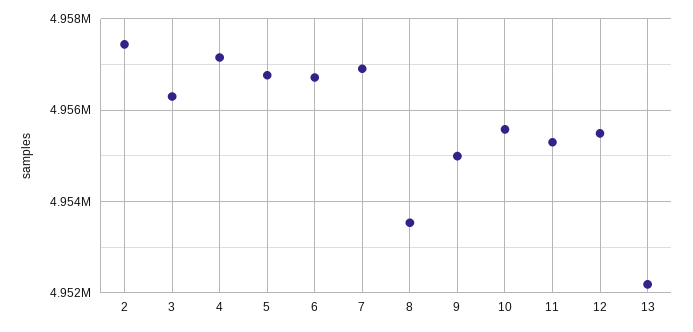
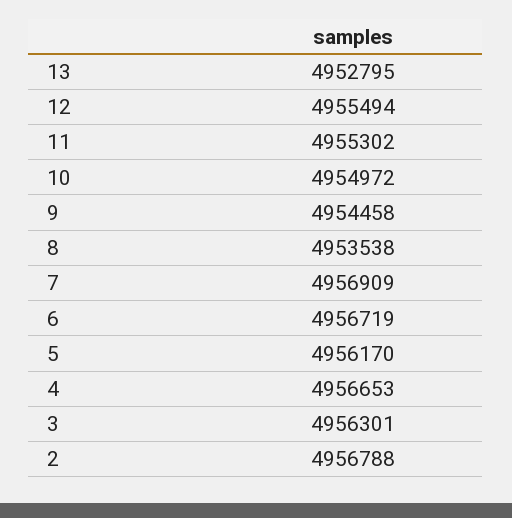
2: 4957400 -> 4956788
4: 4957200 -> 4956653
5: 4956800 -> 4956170
9: 4955000 -> 4954458
10: 4955600 -> 4954972
13: 4952200 -> 4952795

